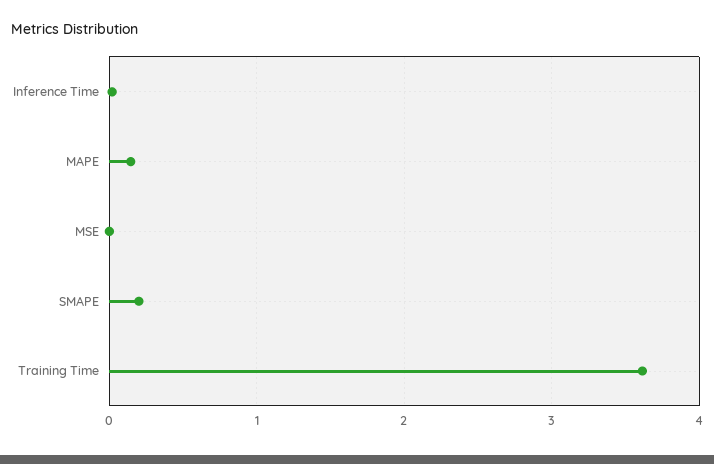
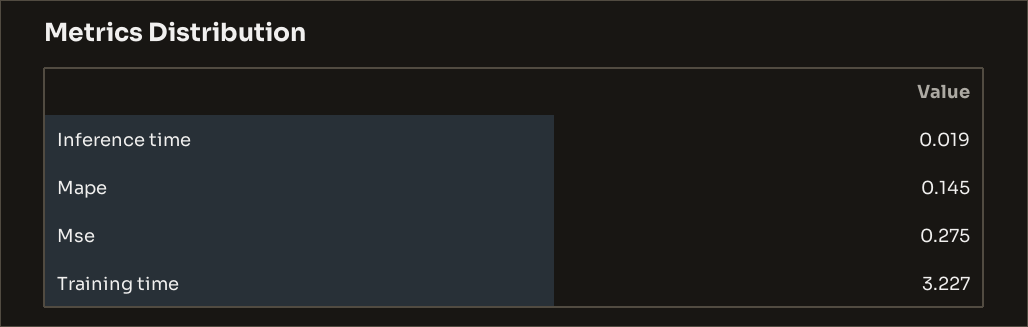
MSE: 0 -> 0.275
SMAPE: 0.2 -> none
Training Time: 3.6 -> 3.227

